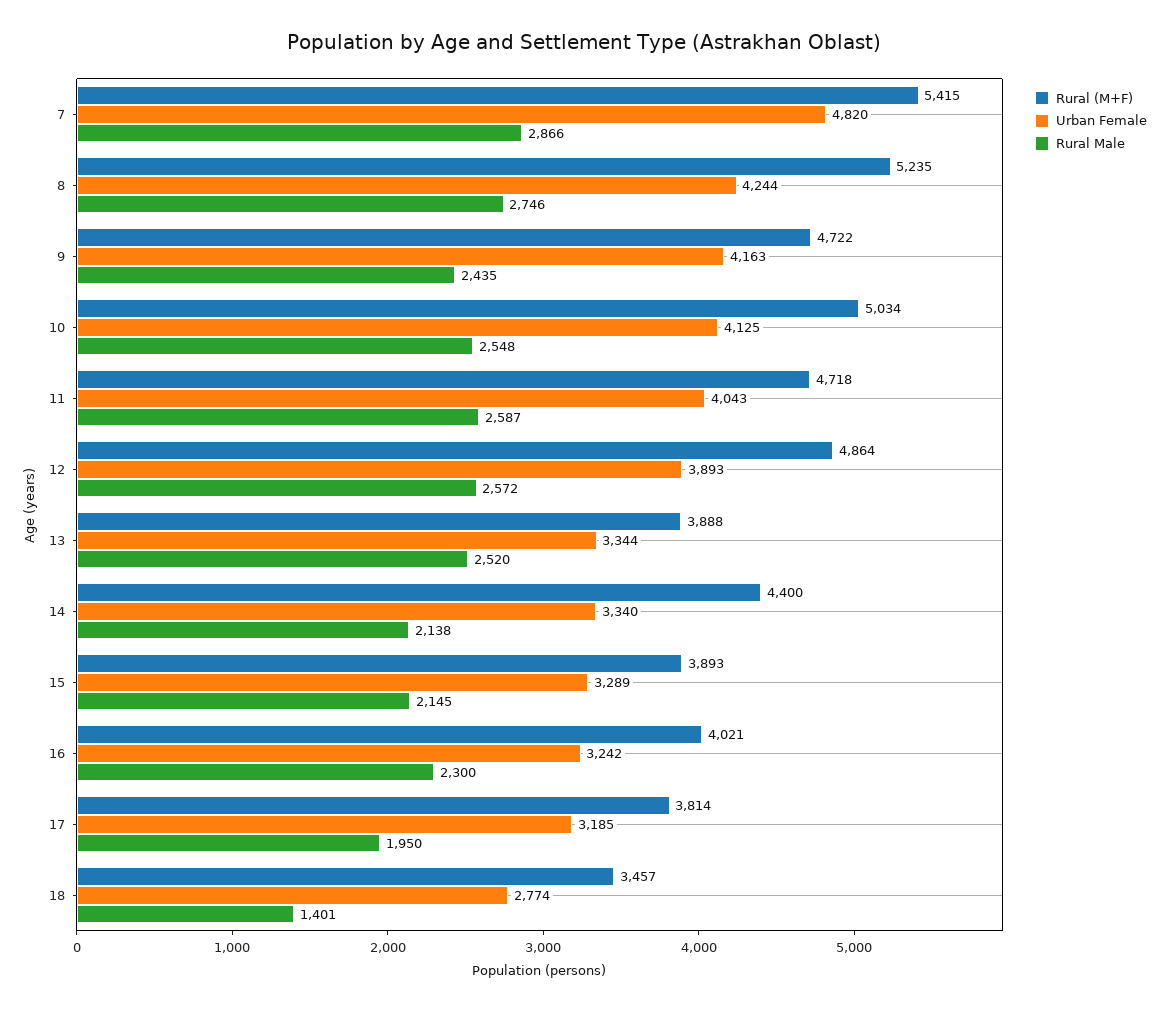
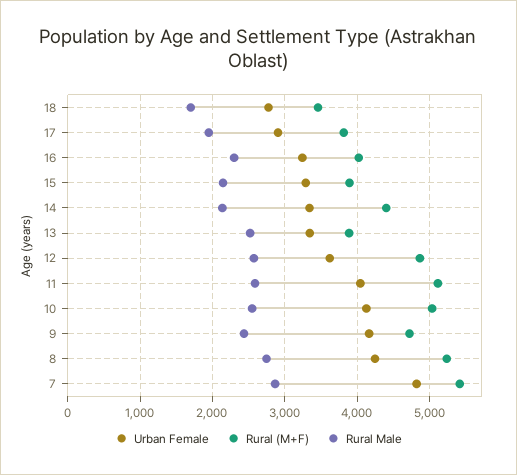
Rural (M+F), 11: 4718 -> 5100
Urban Female, 12: 3893 -> 3600
Urban Female, 17: 3185 -> 2900
Rural Male, 18: 1401 -> 1700

